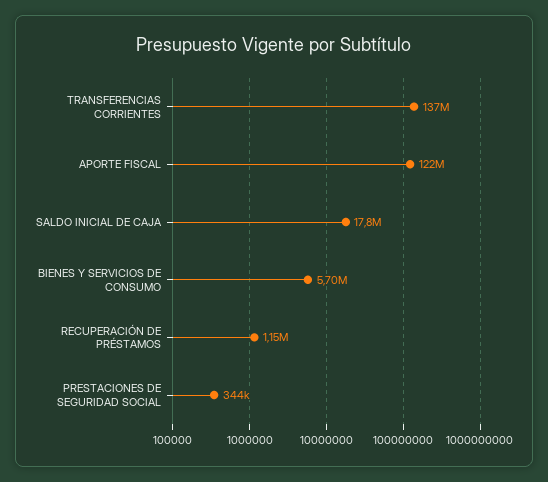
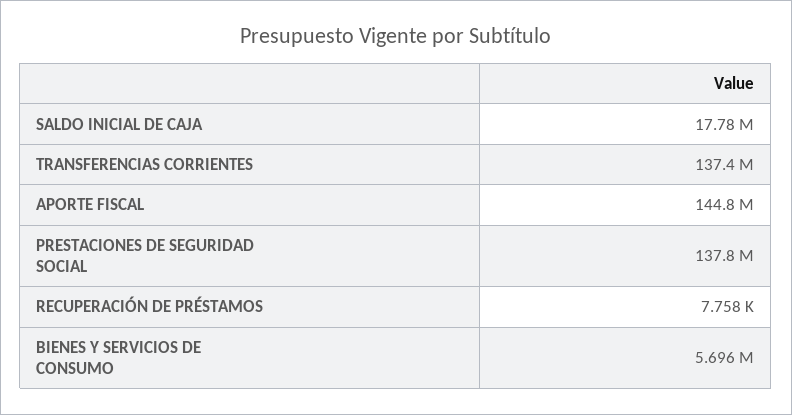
APORTE FISCAL: 122000000 -> 144800000
RECUPERACIÓN DE PRÉSTAMOS: 1150000 -> 7758
PRESTACIONES DE SEGURIDAD SOCIAL: 344000 -> 137800000

